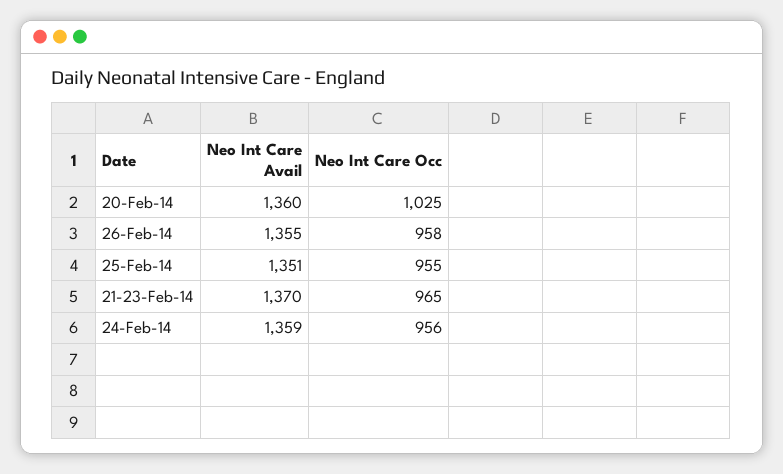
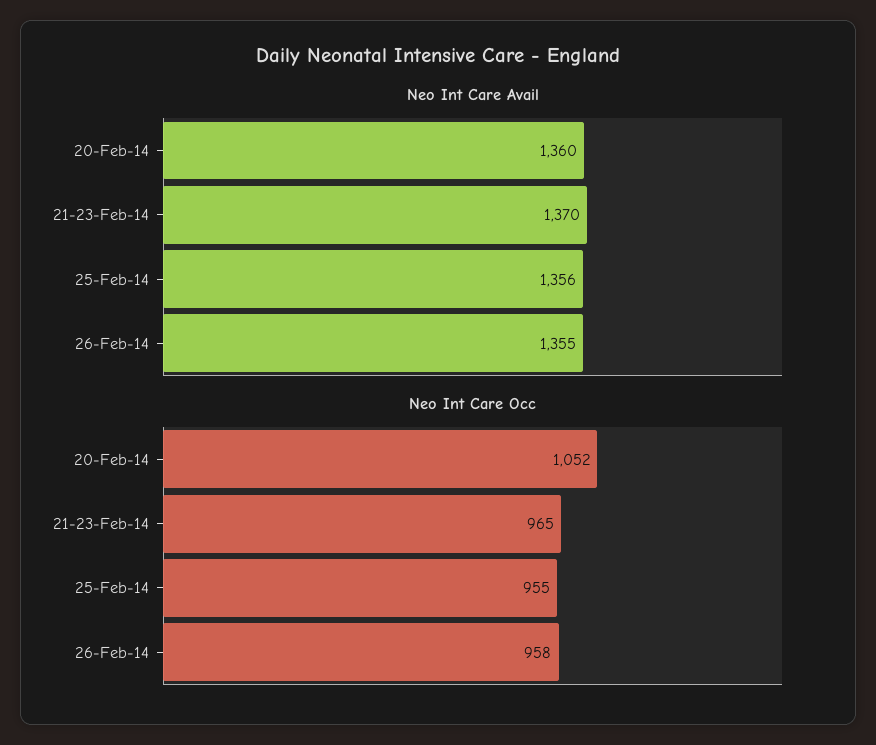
Neo Int Care Occ, 20-Feb-14: 1025 -> 1052
Neo Int Care Avail, 25-Feb-14: 1351 -> 1356
Neo Int Care Avail, 24-Feb-14: 1359 -> none
Neo Int Care Occ, 24-Feb-14: 956 -> none

